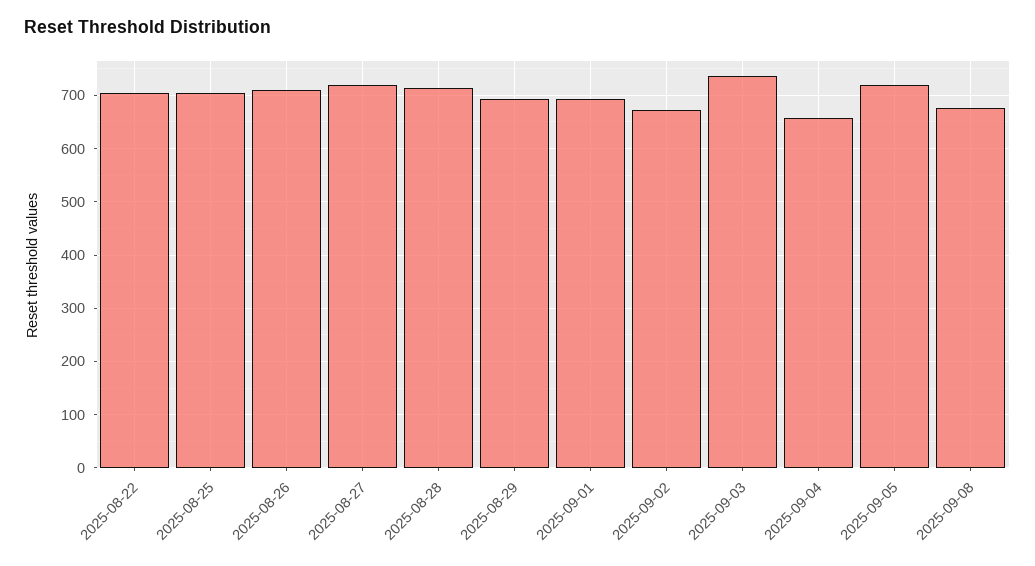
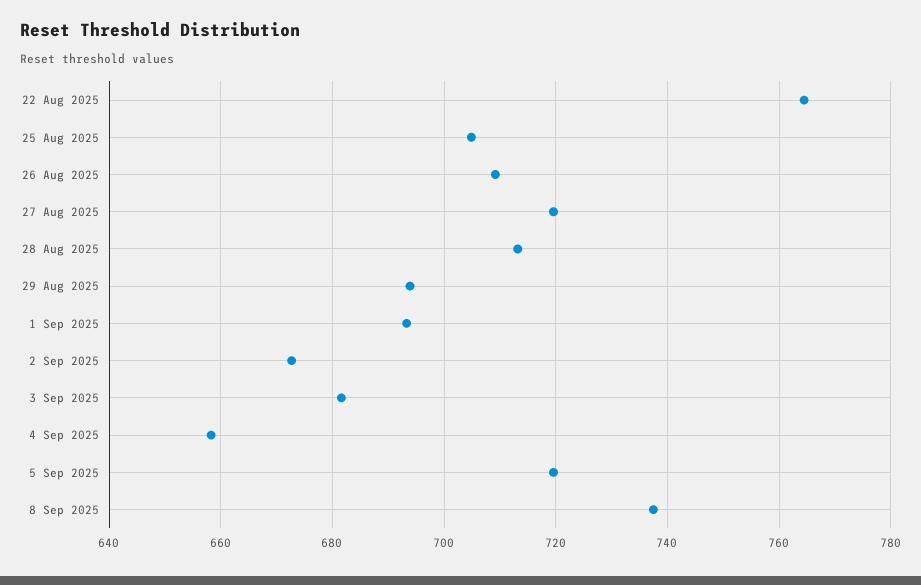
2025-08-22: 700 -> 764
2025-09-03: 740 -> 682
2025-09-08: 680 -> 738

